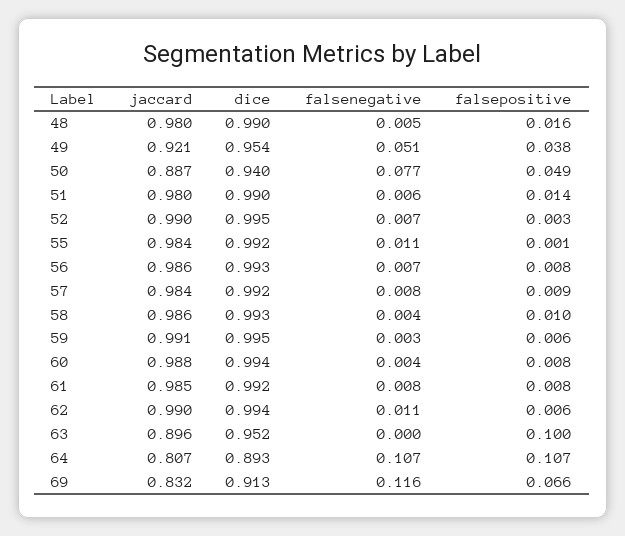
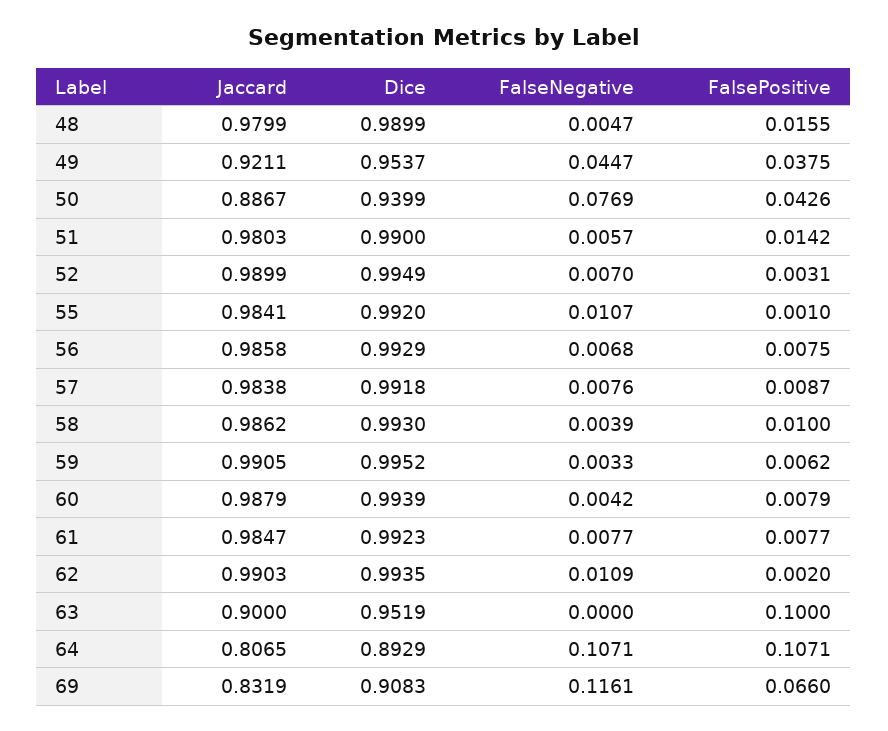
falsenegative, 49: 0.051 -> 0.0447
falsepositive, 50: 0.049 -> 0.0426
falsepositive, 62: 0.006 -> 0.002
jaccard, 63: 0.896 -> 0.9
dice, 69: 0.913 -> 0.9083

